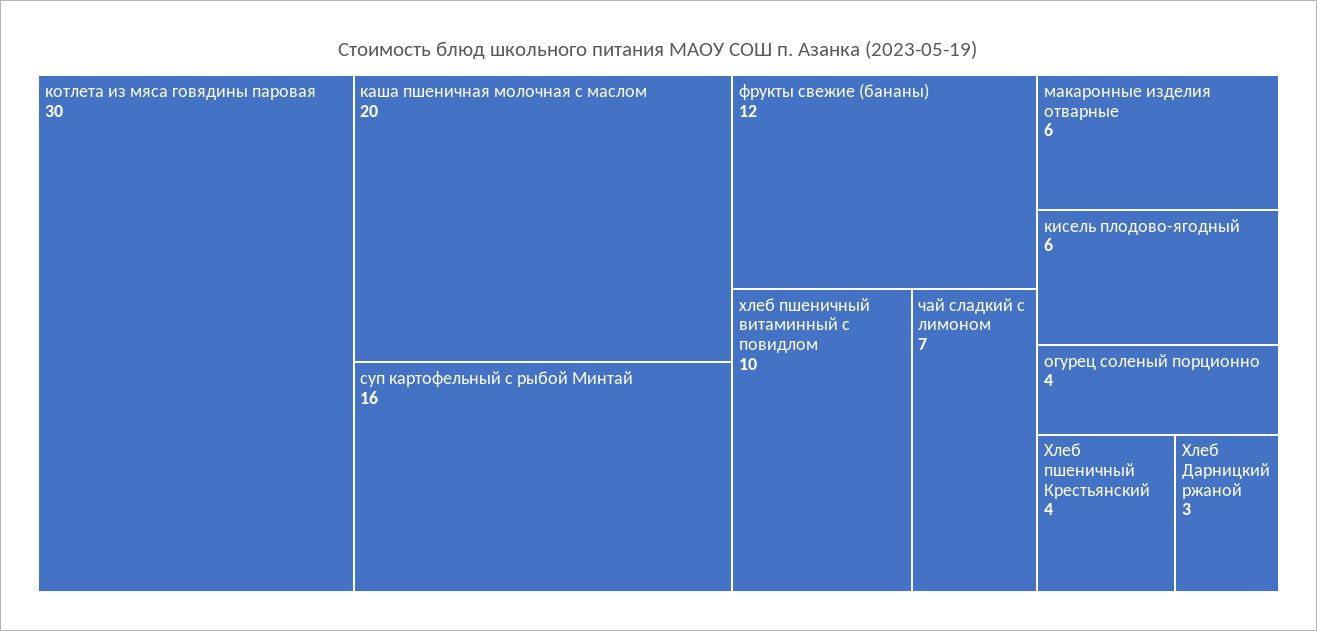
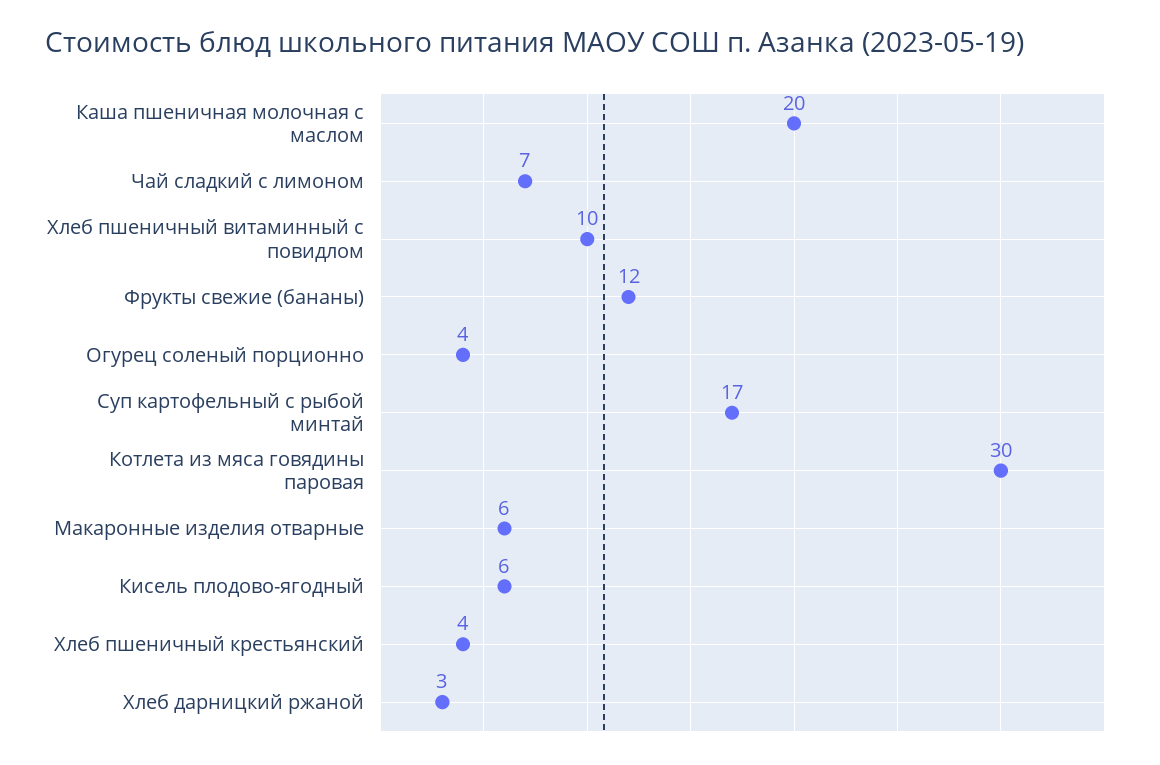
суп картофельный с рыбой Минтай: 16 -> 17

